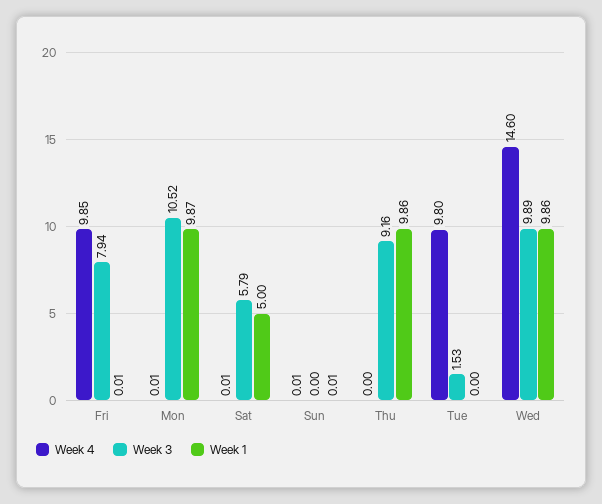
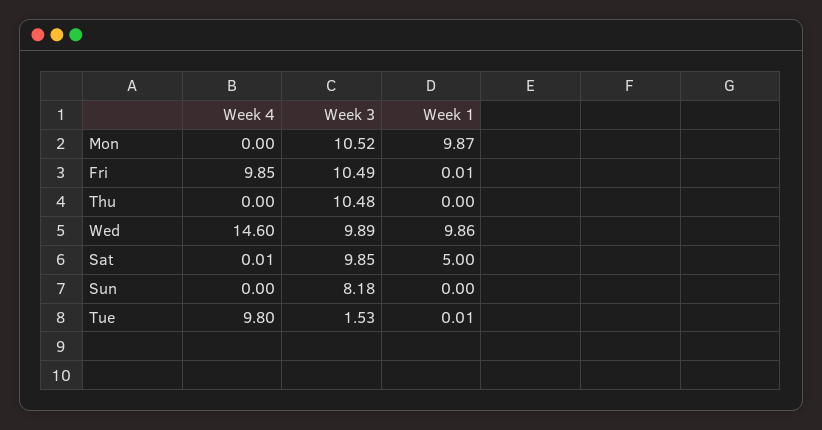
Week 3, Fri: 7.94 -> 10.49
Week 4, Mon: 0.01 -> 0
Week 3, Sat: 5.79 -> 9.85
Week 4, Sun: 0.01 -> 0
Week 3, Sun: 0 -> 8.18
Week 1, Sun: 0.01 -> 0
Week 3, Thu: 9.16 -> 10.48
Week 1, Thu: 9.86 -> 0
Week 1, Tue: 0 -> 0.01

